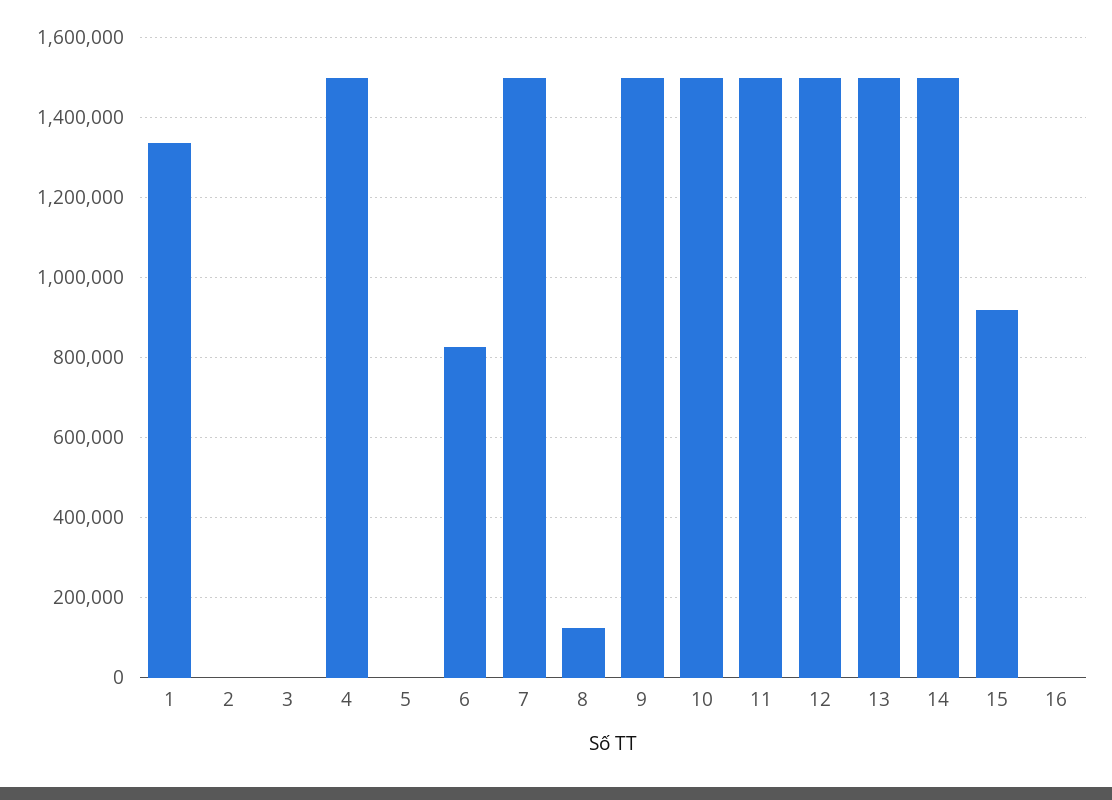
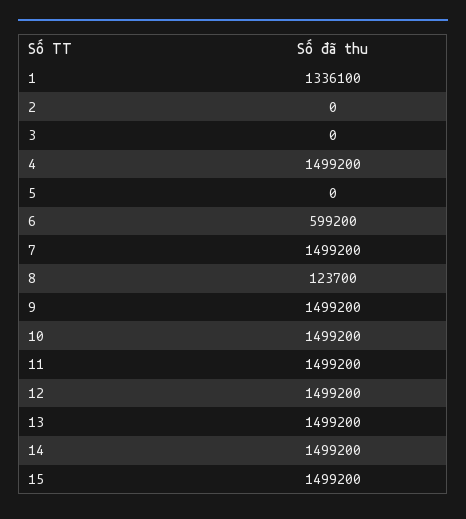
6: 820000 -> 599200
15: 920000 -> 1499200
16: 0 -> none

